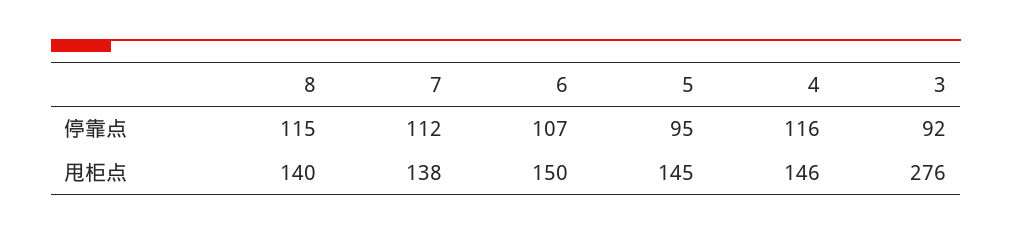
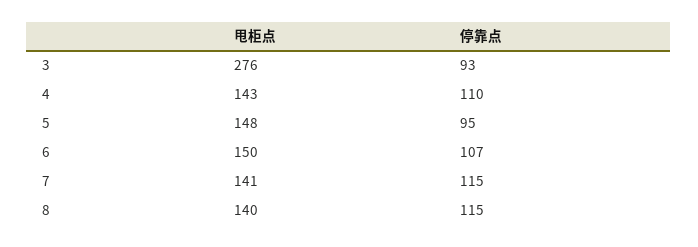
7, 停靠点: 112 -> 115
4, 停靠点: 116 -> 110
3, 停靠点: 92 -> 93
7, 甩柜点: 138 -> 141
5, 甩柜点: 145 -> 148
4, 甩柜点: 146 -> 143

